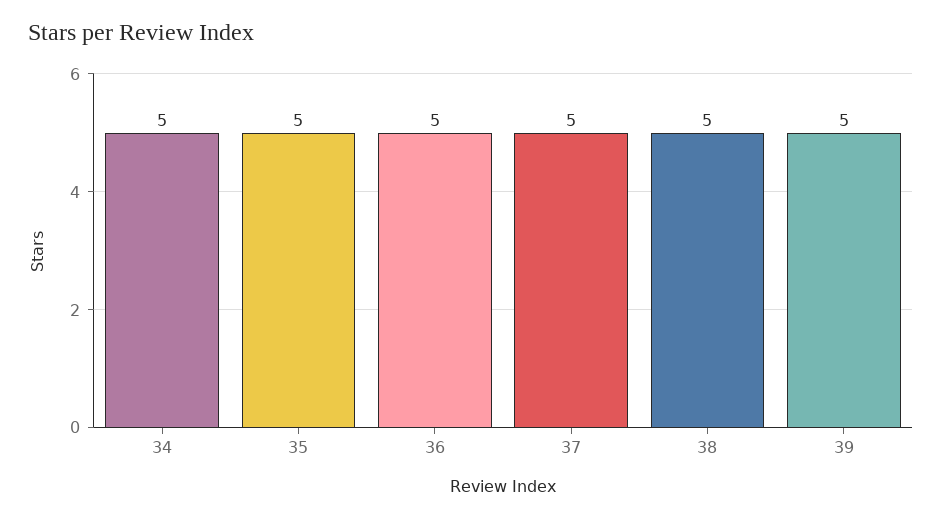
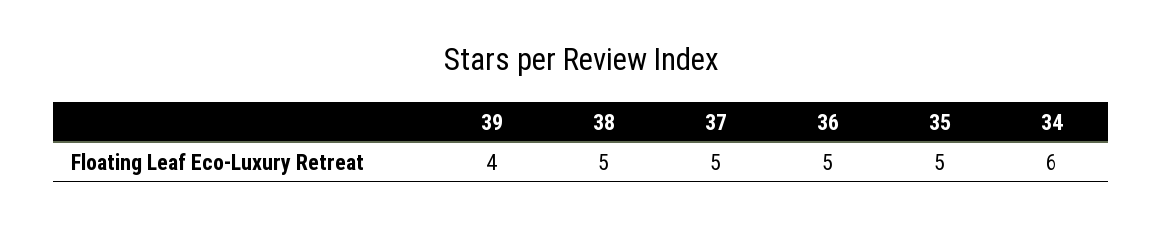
34: 5 -> 6
39: 5 -> 4

